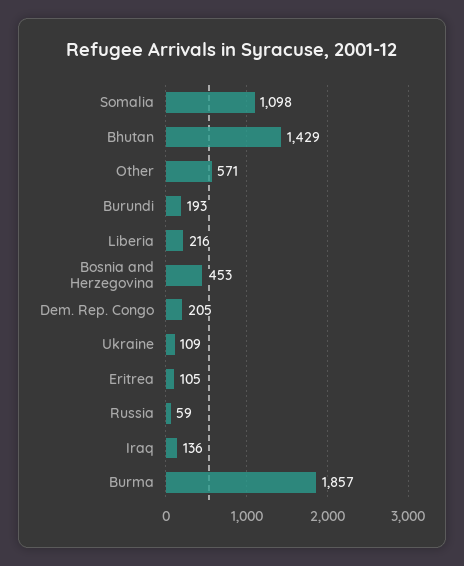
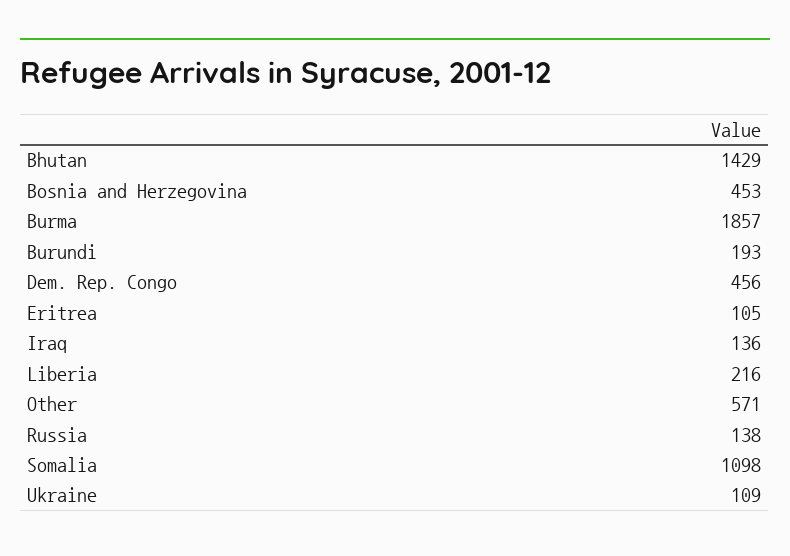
Dem. Rep. Congo: 205 -> 456
Russia: 59 -> 138

